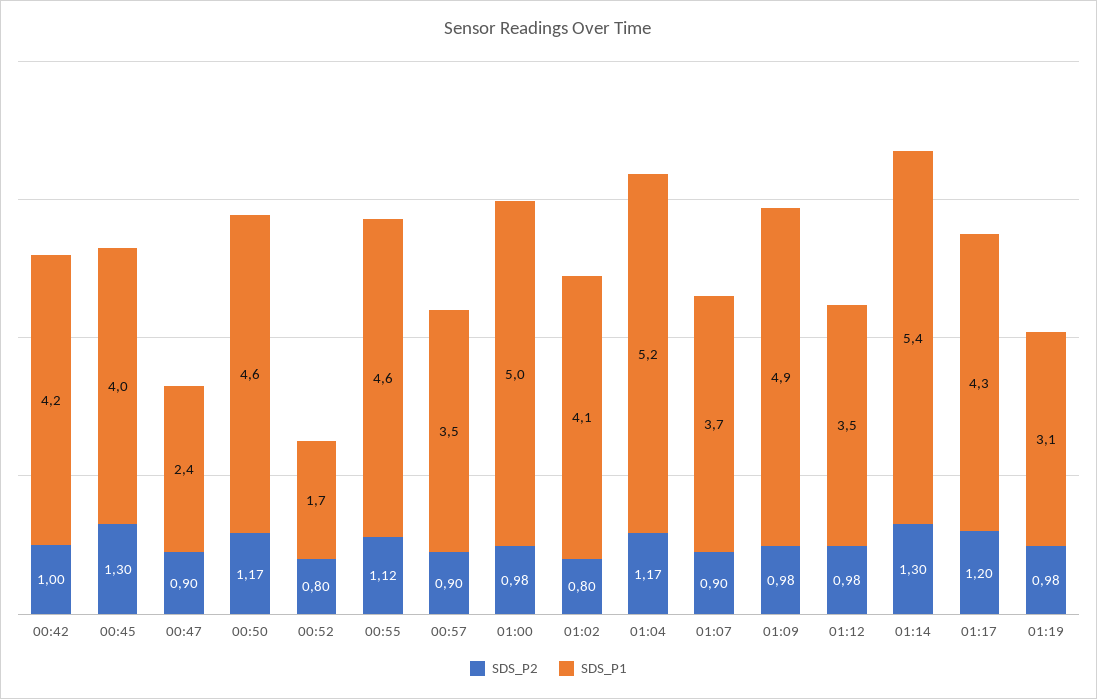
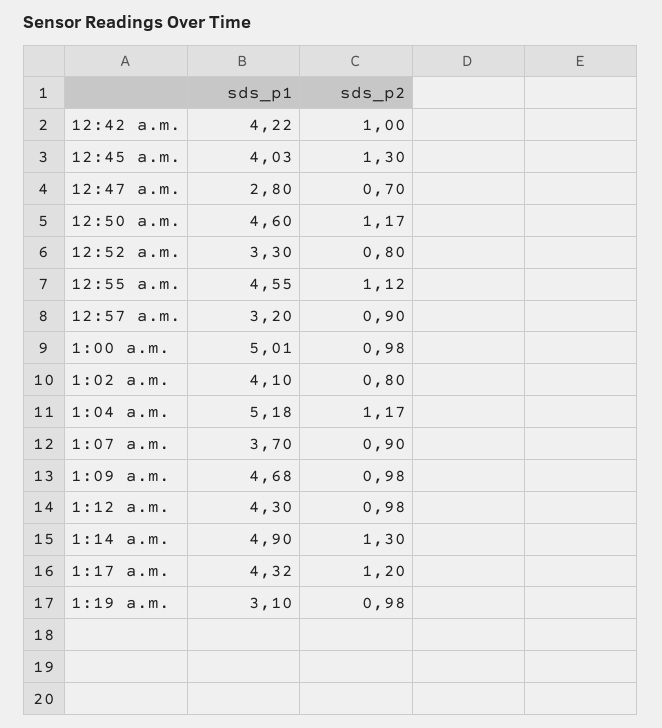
SDS_P2, 00:47: 0.9 -> 0.7
SDS_P1, 00:47: 2.4 -> 2.8
SDS_P1, 00:52: 1.7 -> 3.3
SDS_P1, 00:57: 3.5 -> 3.2
SDS_P1, 01:09: 4.9 -> 4.68
SDS_P1, 01:12: 3.5 -> 4.3
SDS_P1, 01:14: 5.4 -> 4.9

